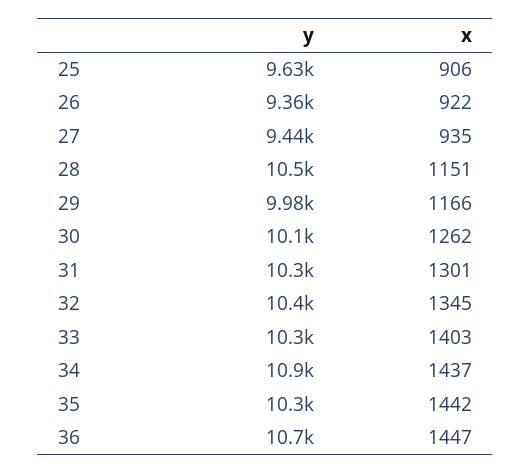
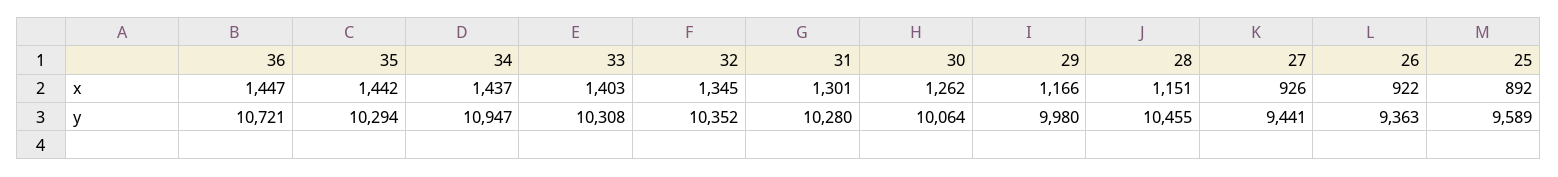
y, 25: 9630 -> 9589
x, 25: 906 -> 892
x, 27: 935 -> 926

